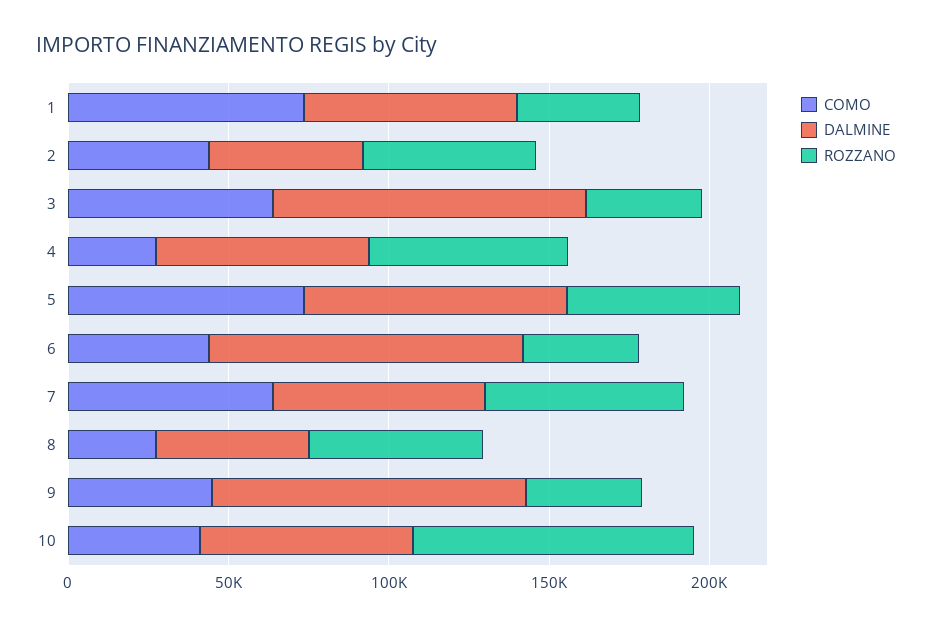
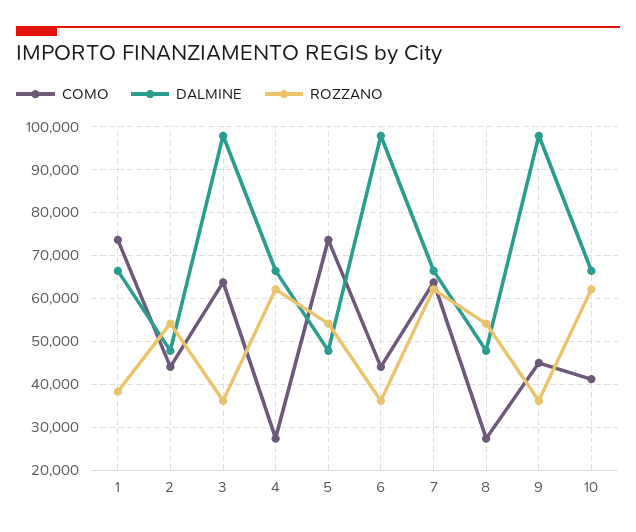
DALMINE, 5: 80000 -> 48000
ROZZANO, 10: 90000 -> 62000

